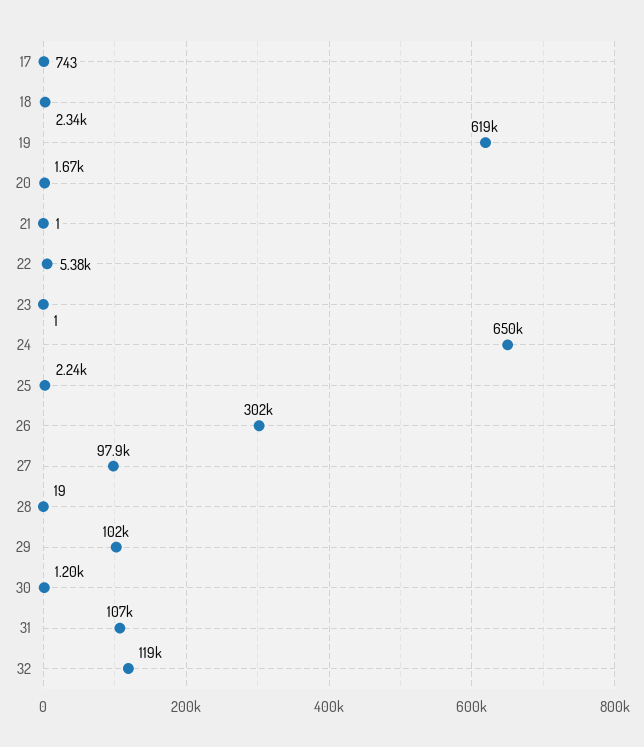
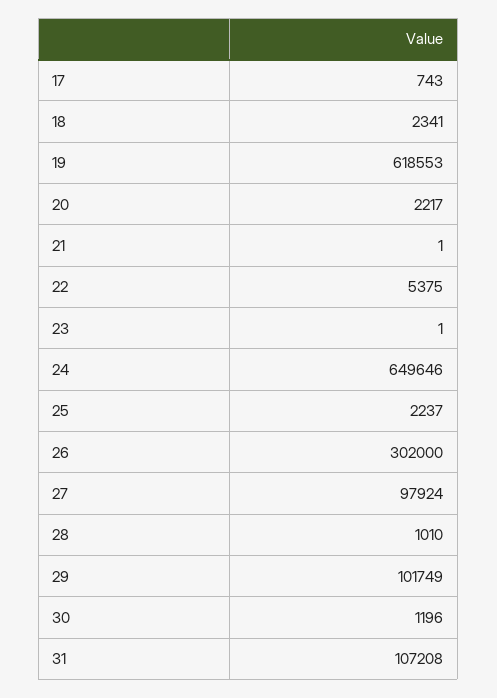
20: 1670 -> 2217
28: 19 -> 1010
32: 119000 -> none

